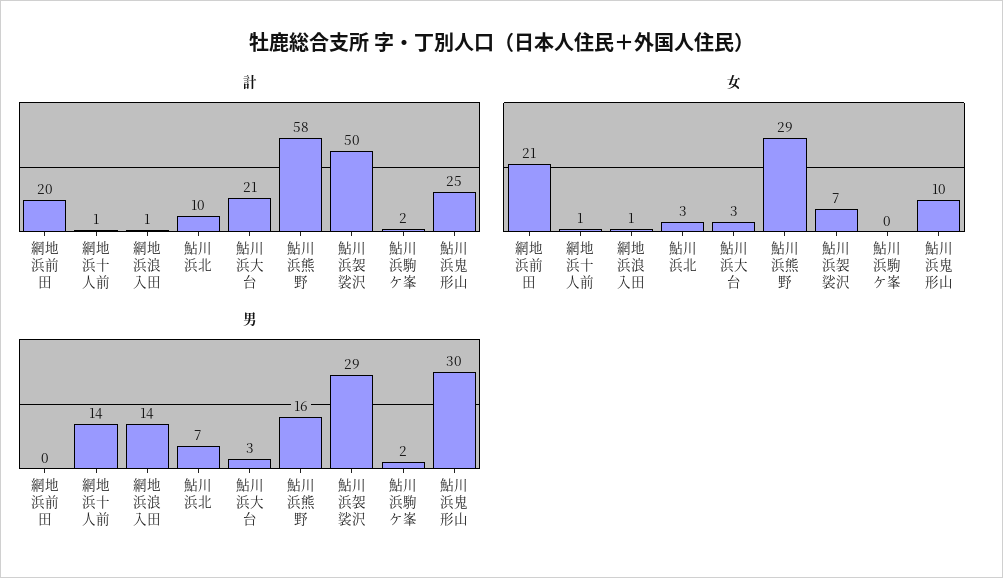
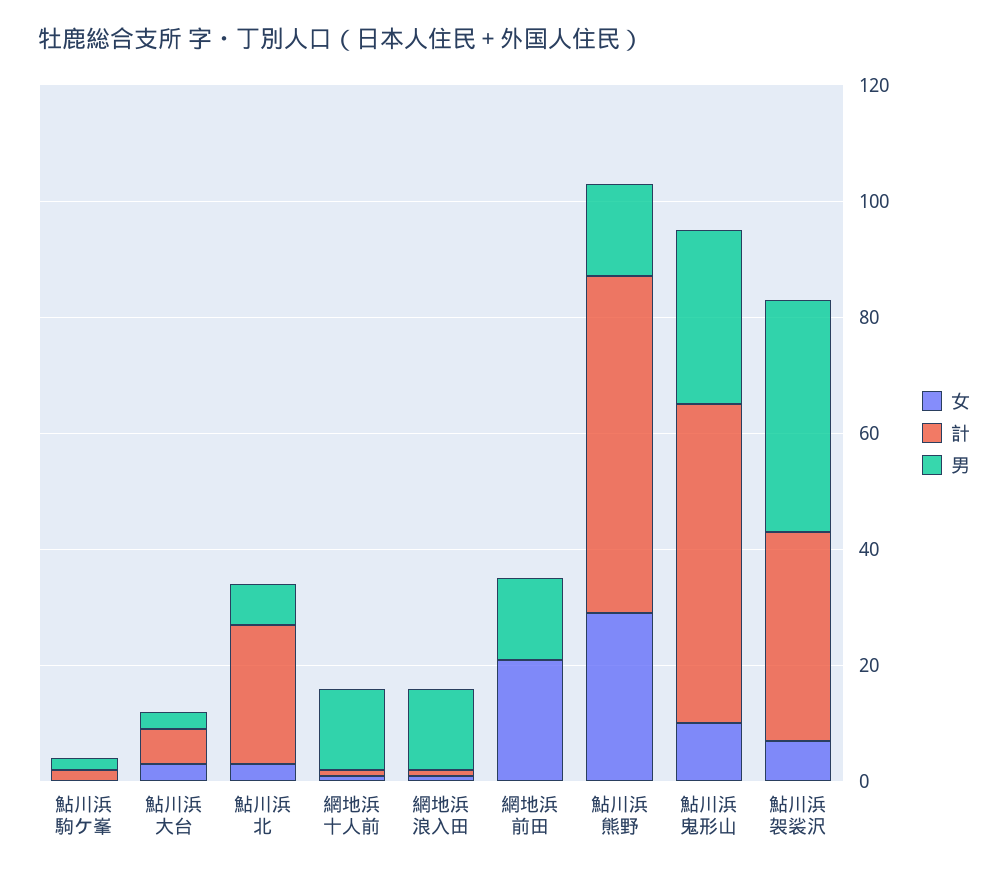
計, 網地浜前田: 20 -> 0
計, 鮎川浜北: 10 -> 25
計, 鮎川浜大台: 21 -> 5
計, 鮎川浜袈裟沢: 50 -> 35
計, 鮎川浜鬼形山: 25 -> 55
男, 網地浜前田: 0 -> 15
男, 鮎川浜袈裟沢: 29 -> 40

